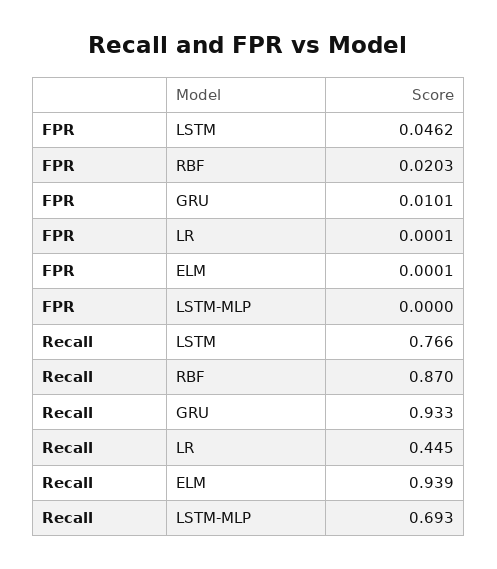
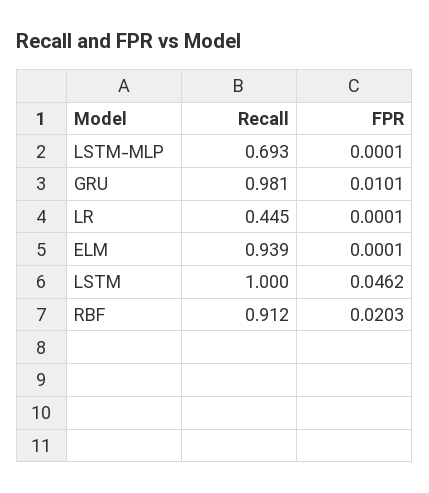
FPR, LSTM-MLP: 0 -> 0.0001
Recall, LSTM: 0.766 -> 1
Recall, RBF: 0.87 -> 0.912
Recall, GRU: 0.933 -> 0.981

